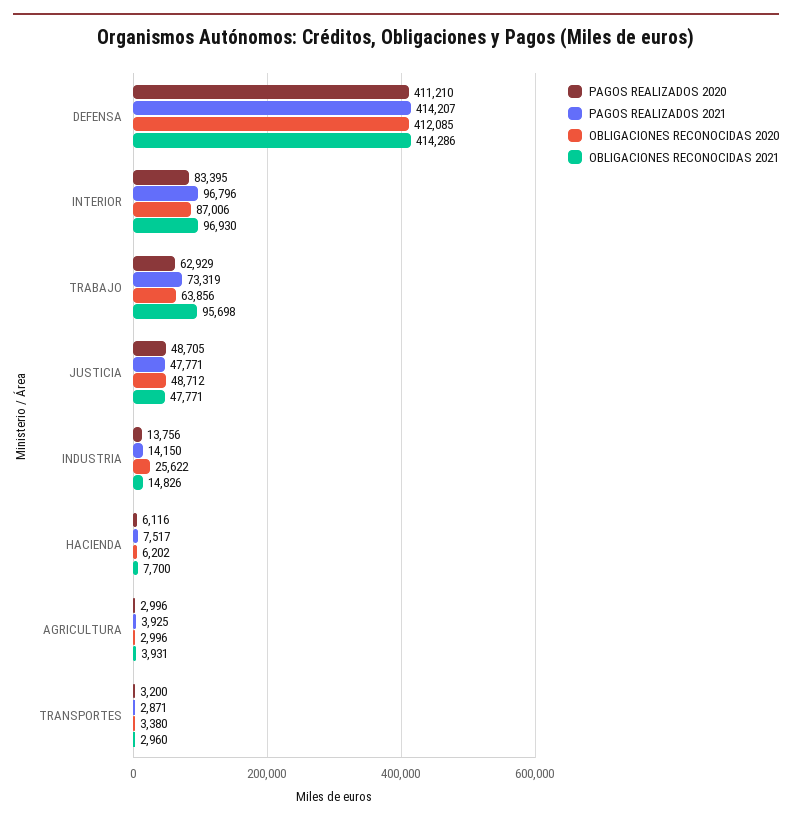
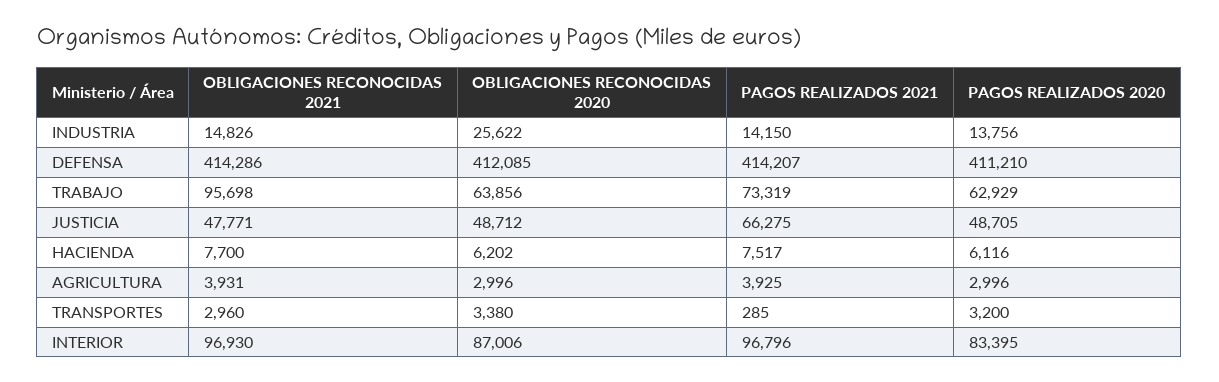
PAGOS REALIZADOS 2021, JUSTICIA: 47771 -> 66275
PAGOS REALIZADOS 2021, TRANSPORTES: 2871 -> 285

